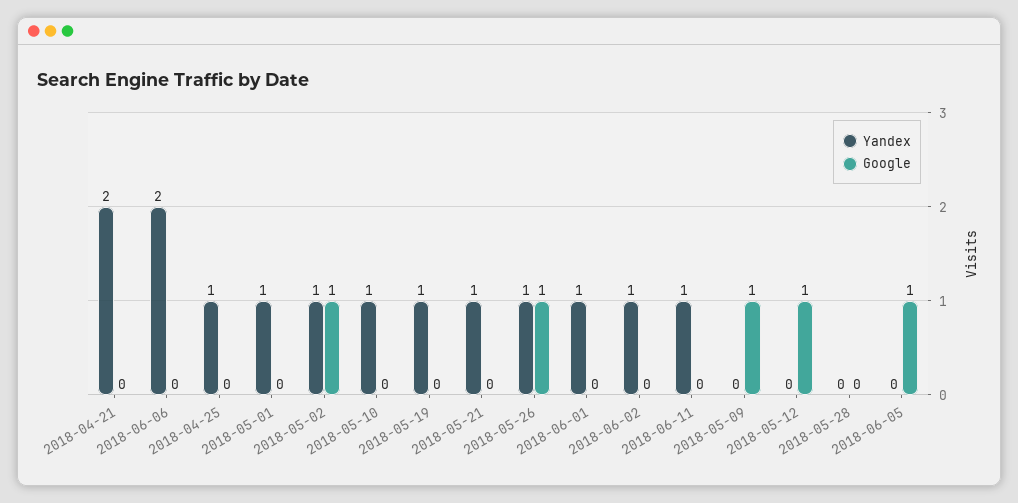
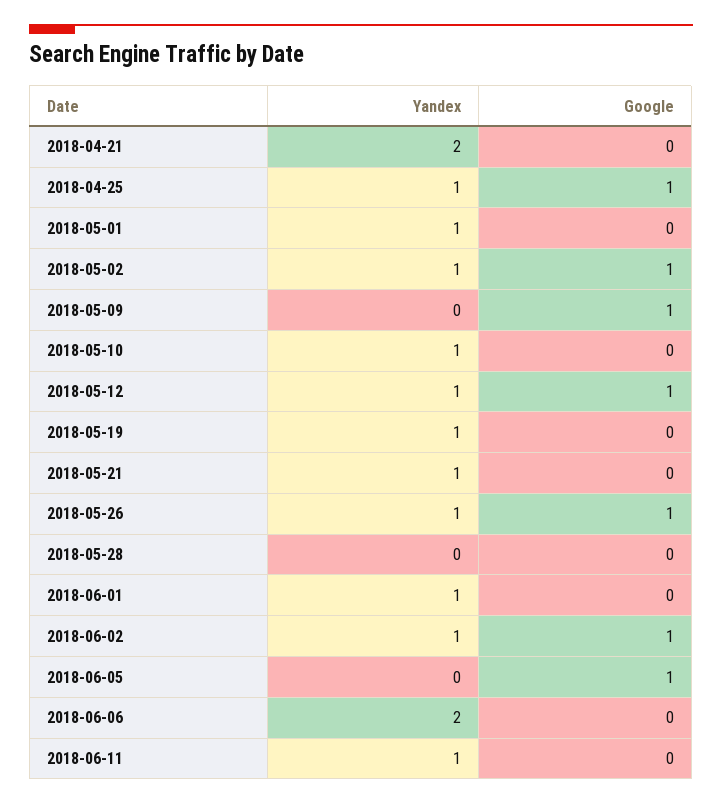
Google, 2018-04-25: 0 -> 1
Google, 2018-06-02: 0 -> 1
Yandex, 2018-05-12: 0 -> 1

